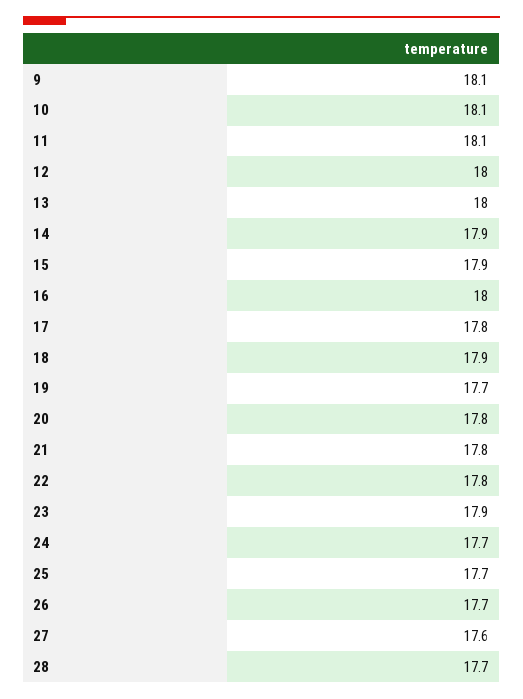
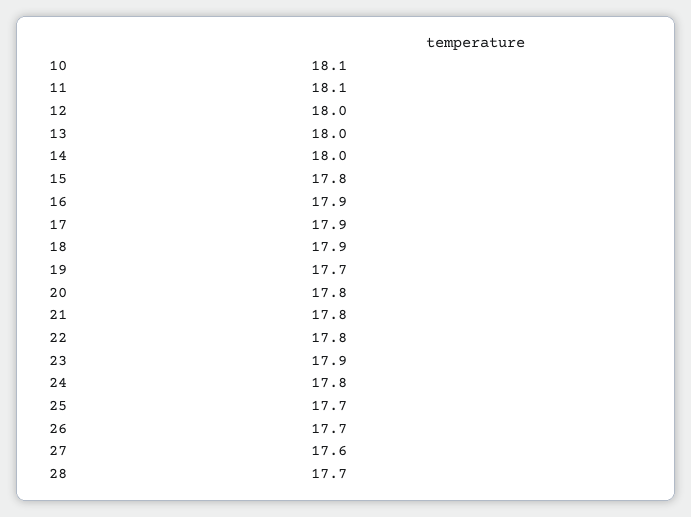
9: 18.1 -> none
14: 17.9 -> 18
15: 17.9 -> 17.8
16: 18 -> 17.9
17: 17.8 -> 17.9
24: 17.7 -> 17.8

